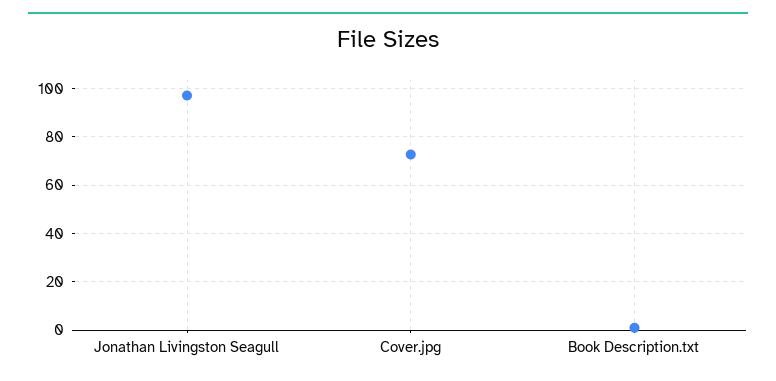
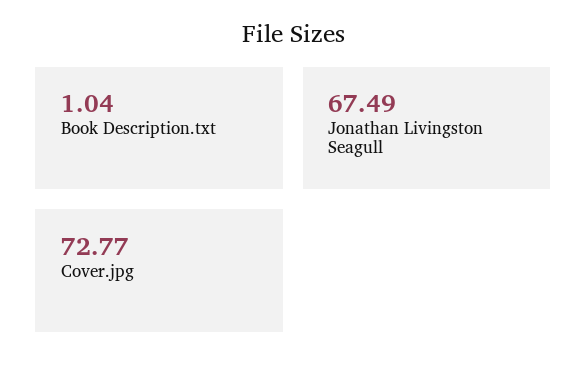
Jonathan Livingston Seagull: 97.5 -> 67.49

